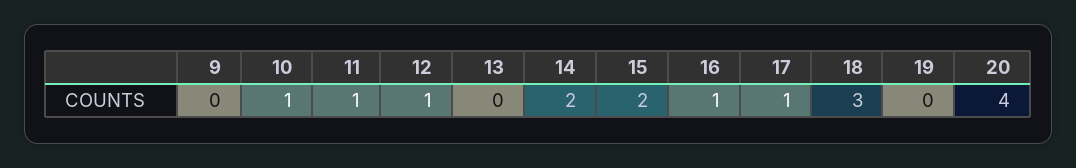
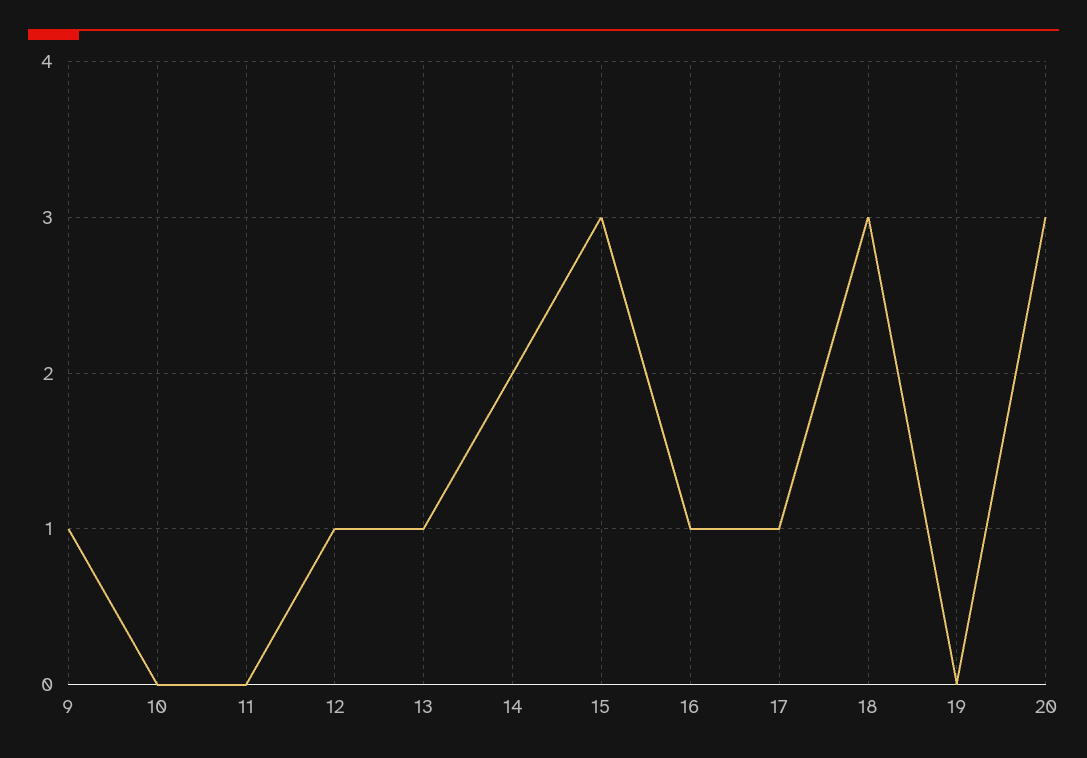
9: 0 -> 1
10: 1 -> 0
11: 1 -> 0
13: 0 -> 1
15: 2 -> 3
20: 4 -> 3

